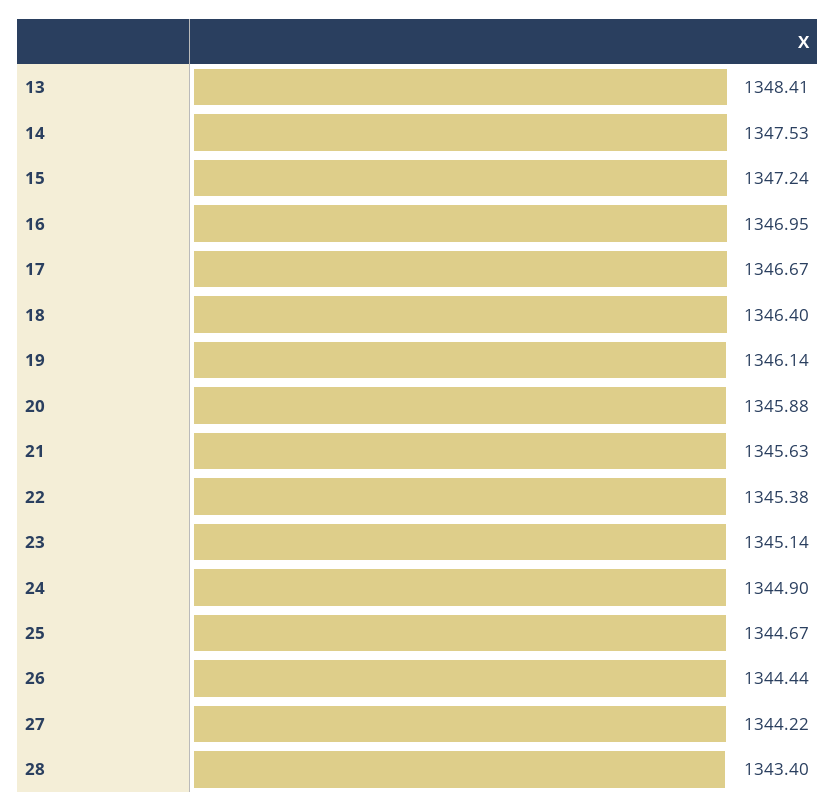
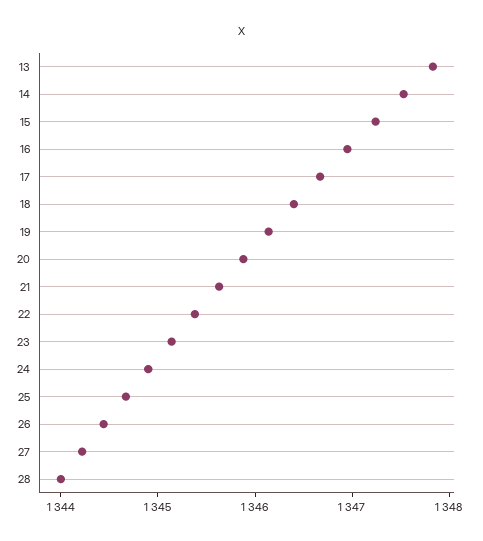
13: 1348.41 -> 1347.8
28: 1343.4 -> 1344

